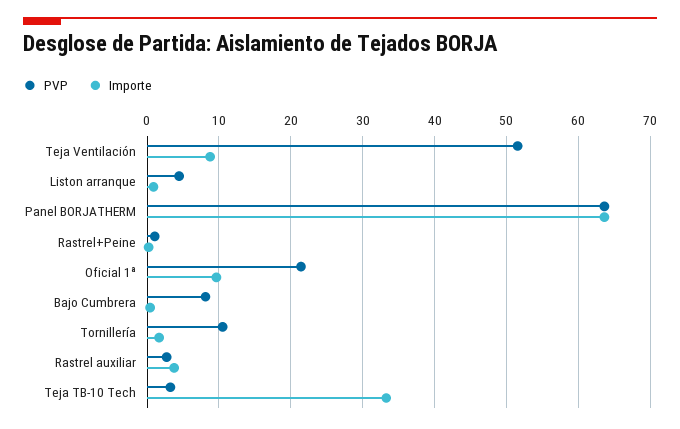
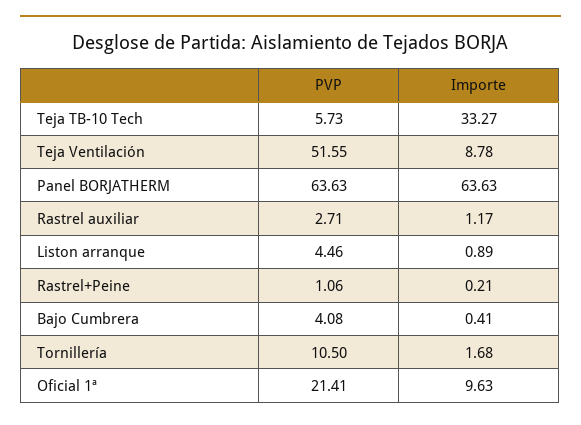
PVP, Bajo Cumbrera: 8 -> 4.08
Importe, Rastrel auxiliar: 4 -> 1.17
PVP, Teja TB-10 Tech: 3 -> 5.73

